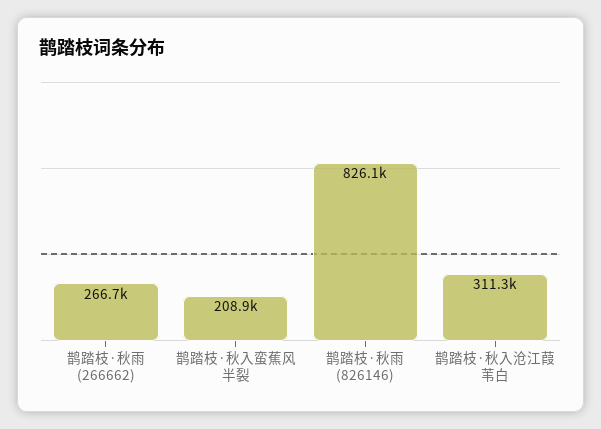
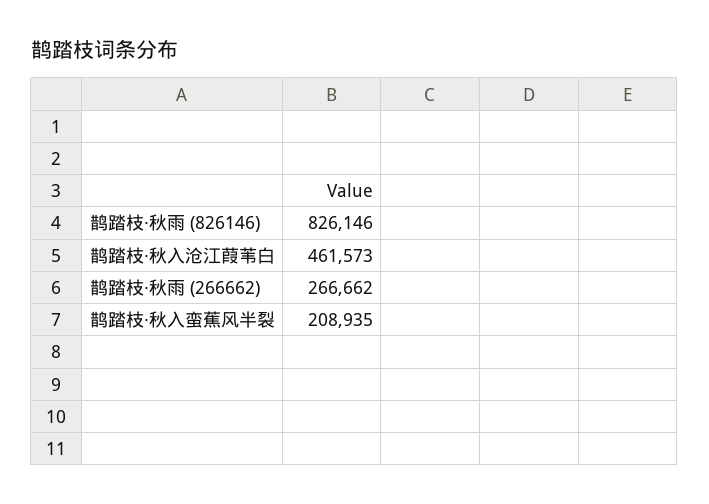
鹊踏枝·秋入沧江葭苇白: 311300 -> 461573

